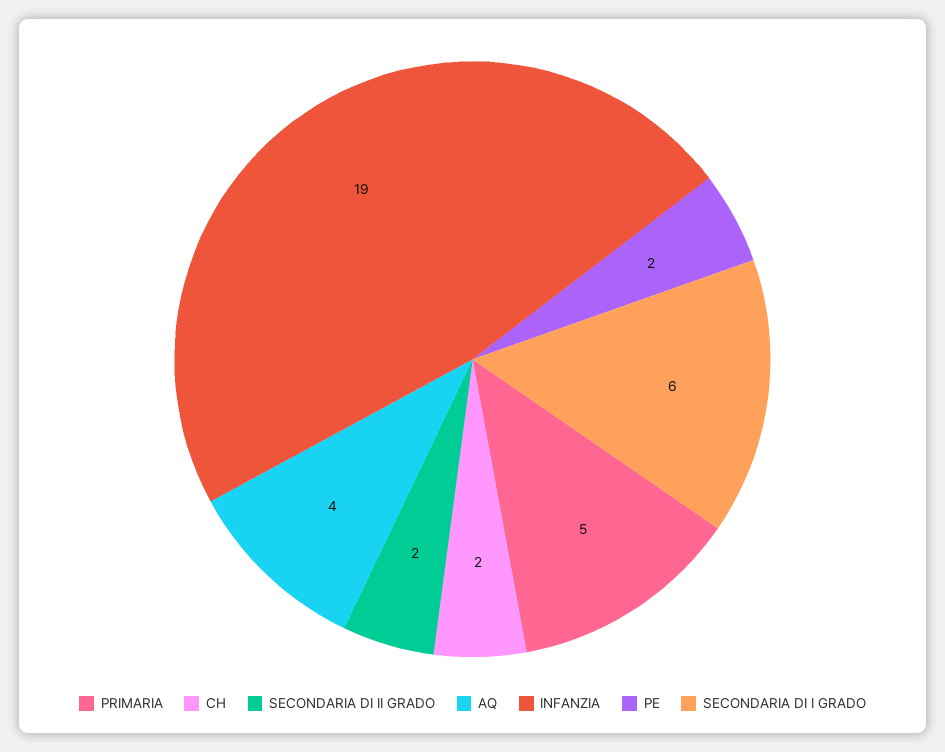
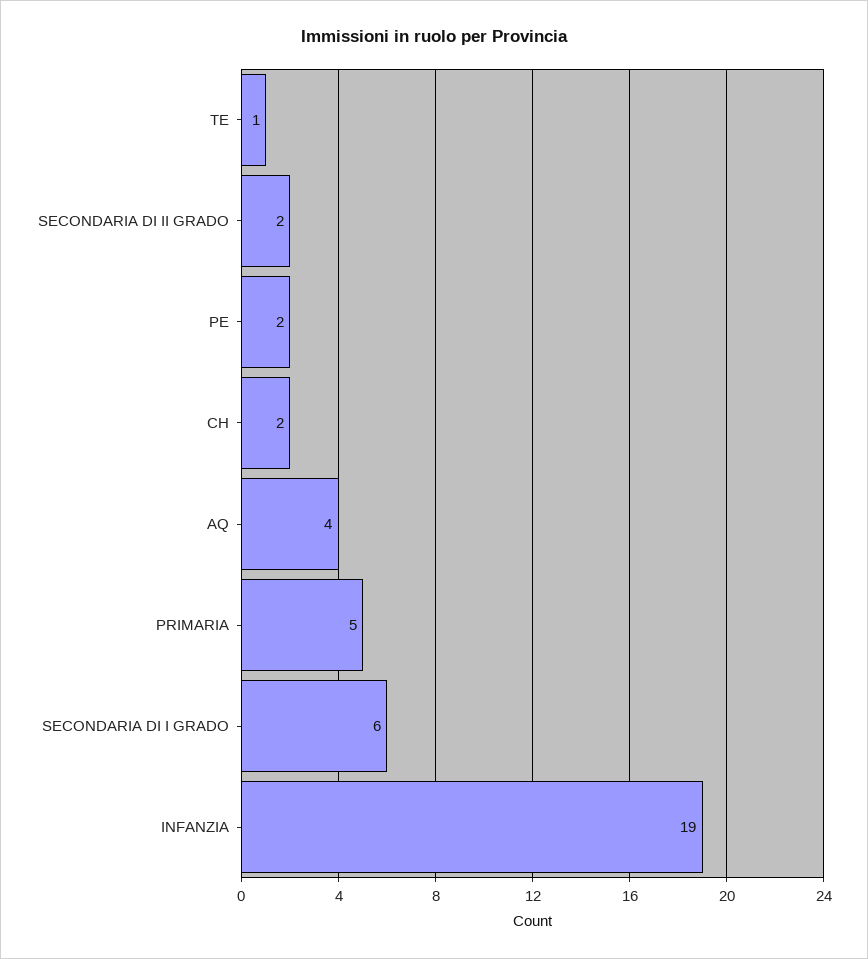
TE: none -> 1

